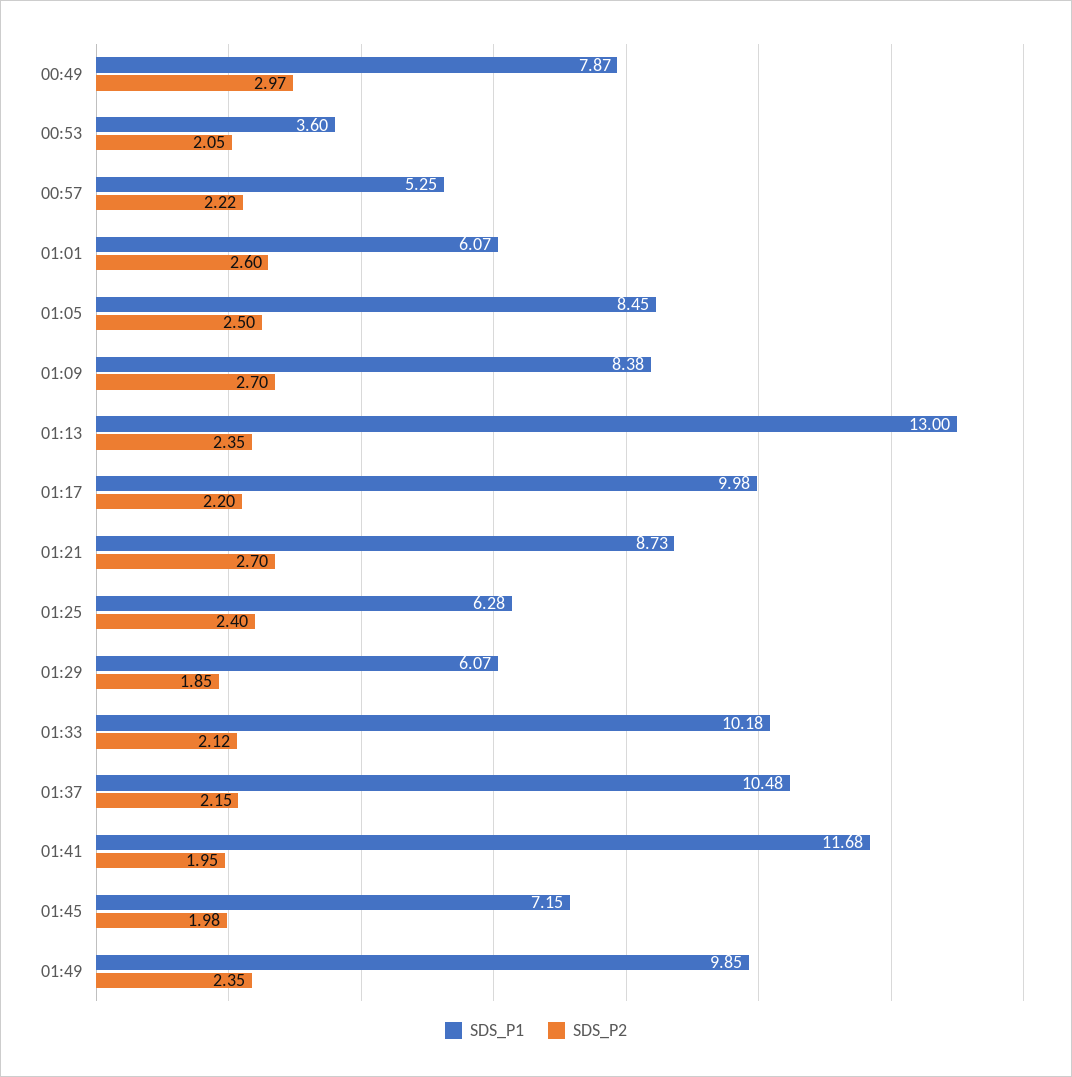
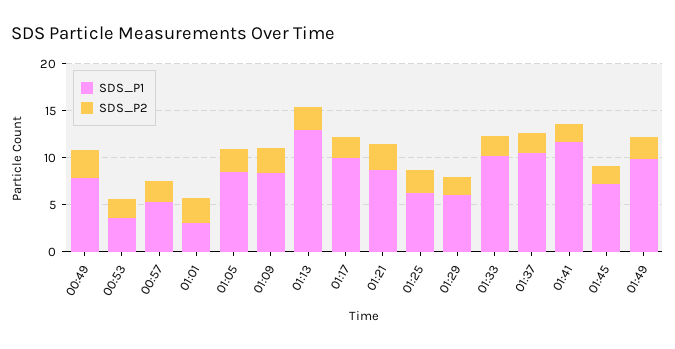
SDS_P1, 01:01: 6.07 -> 3

